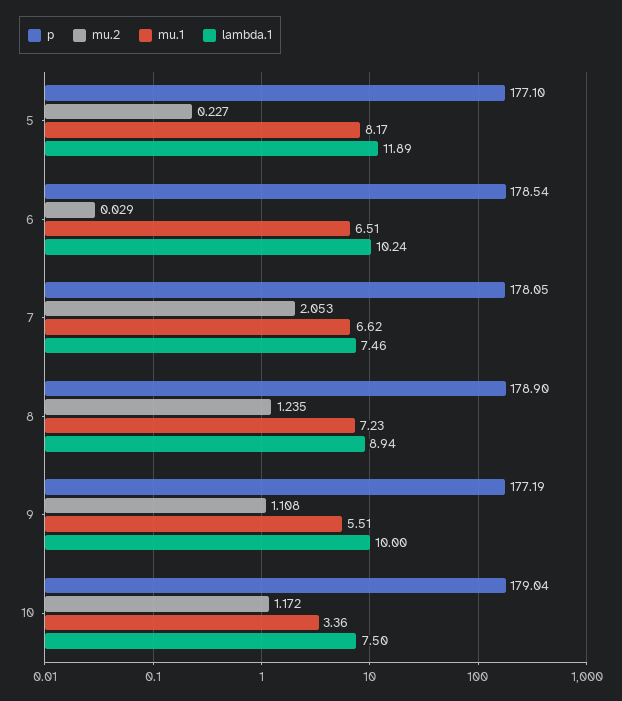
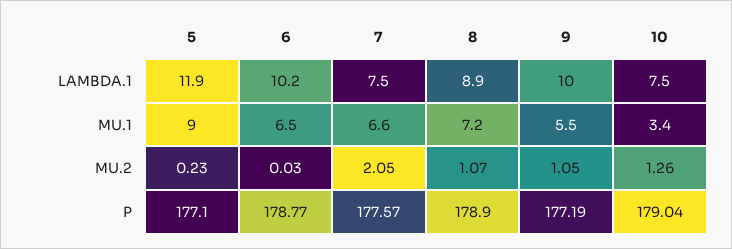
mu.1, 5: 8.17 -> 9
p, 6: 178.54 -> 178.77
p, 7: 178.05 -> 177.57
mu.2, 8: 1.235 -> 1.07
mu.2, 9: 1.108 -> 1.05
mu.2, 10: 1.172 -> 1.26

